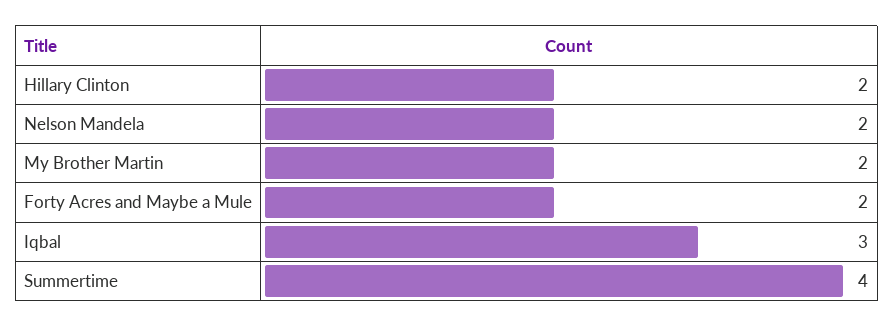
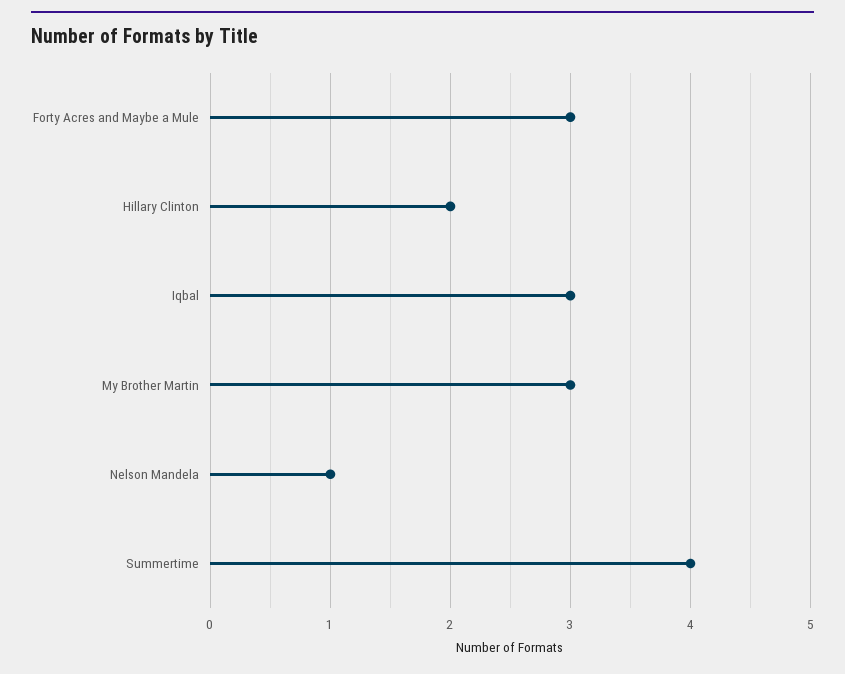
Nelson Mandela: 2 -> 1
My Brother Martin: 2 -> 3
Forty Acres and Maybe a Mule: 2 -> 3

